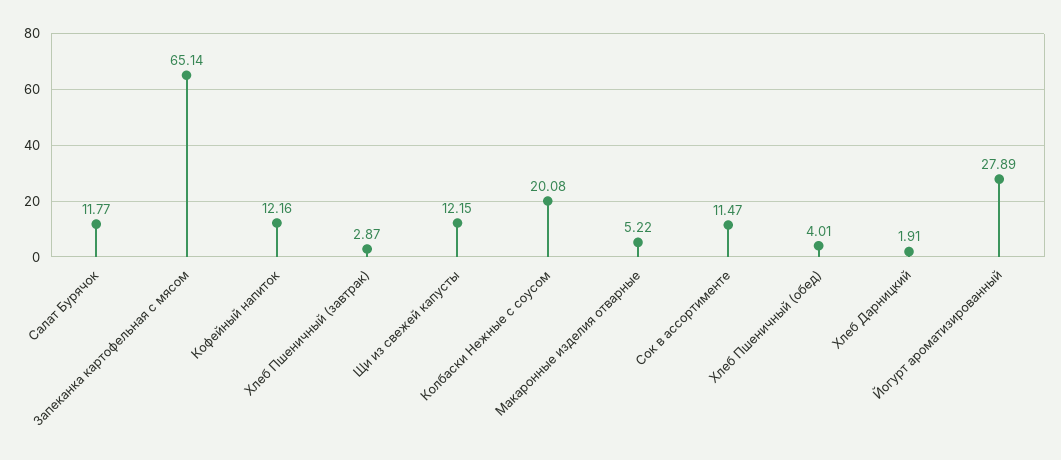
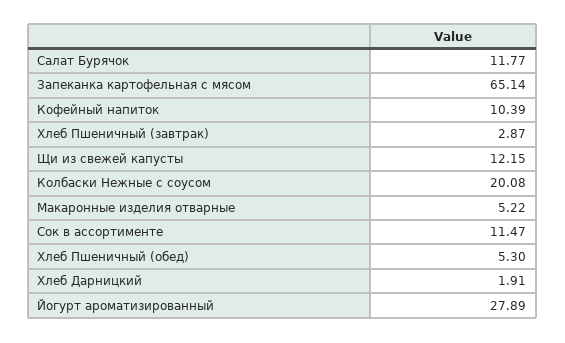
Кофейный напиток: 12.16 -> 10.39
Хлеб Пшеничный (обед): 4.01 -> 5.3

